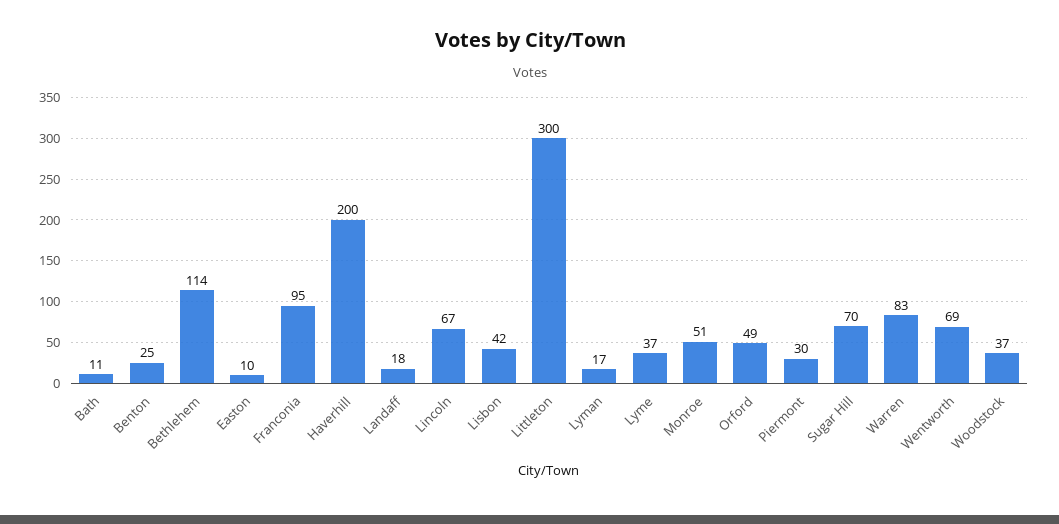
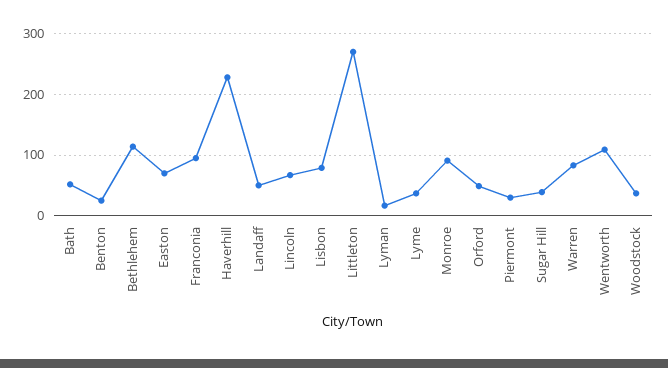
Bath: 11 -> 50
Easton: 10 -> 70
Haverhill: 200 -> 230
Landaff: 18 -> 50
Lisbon: 42 -> 80
Littleton: 300 -> 270
Monroe: 51 -> 90
Sugar Hill: 70 -> 40
Wentworth: 69 -> 110

